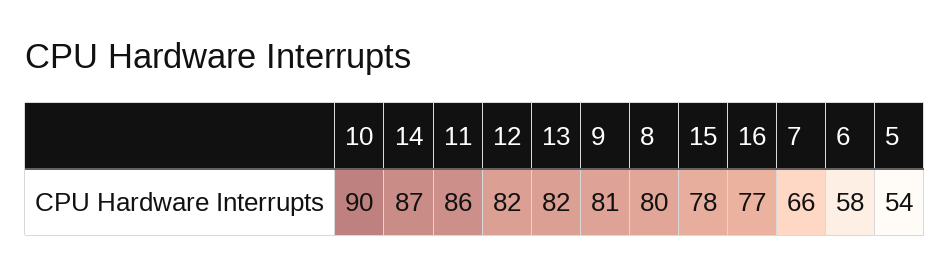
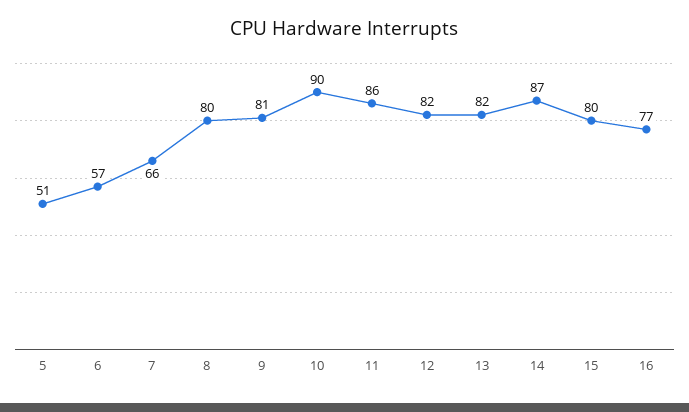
15: 78 -> 80
6: 58 -> 57
5: 54 -> 51

